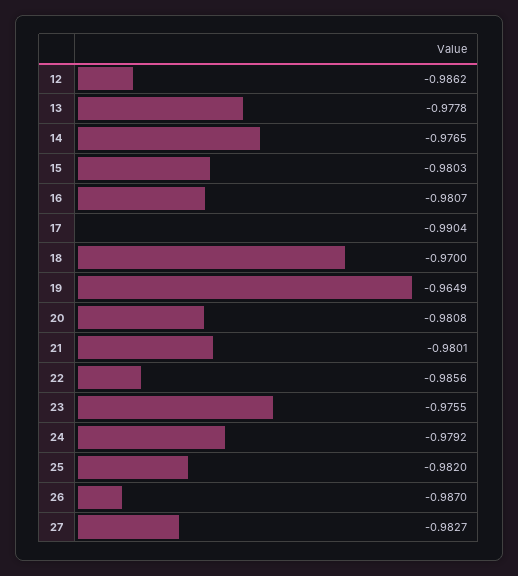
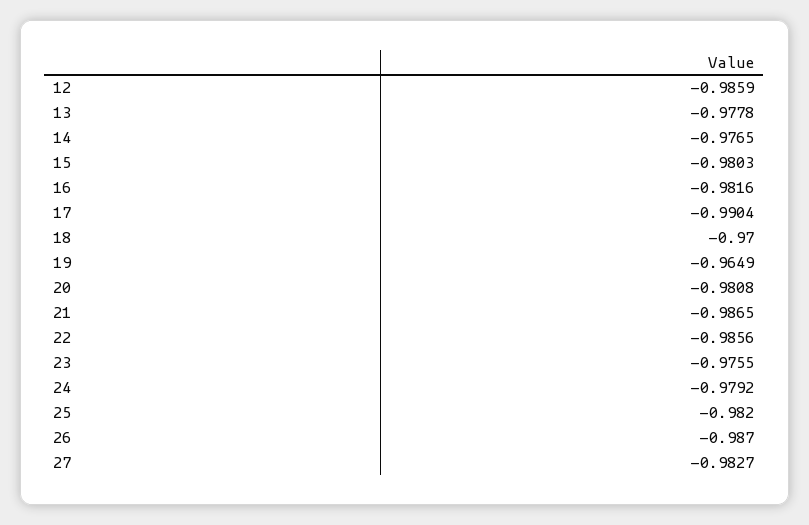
12: -0.9862 -> -0.9859
16: -0.9807 -> -0.9816
21: -0.9801 -> -0.9865

